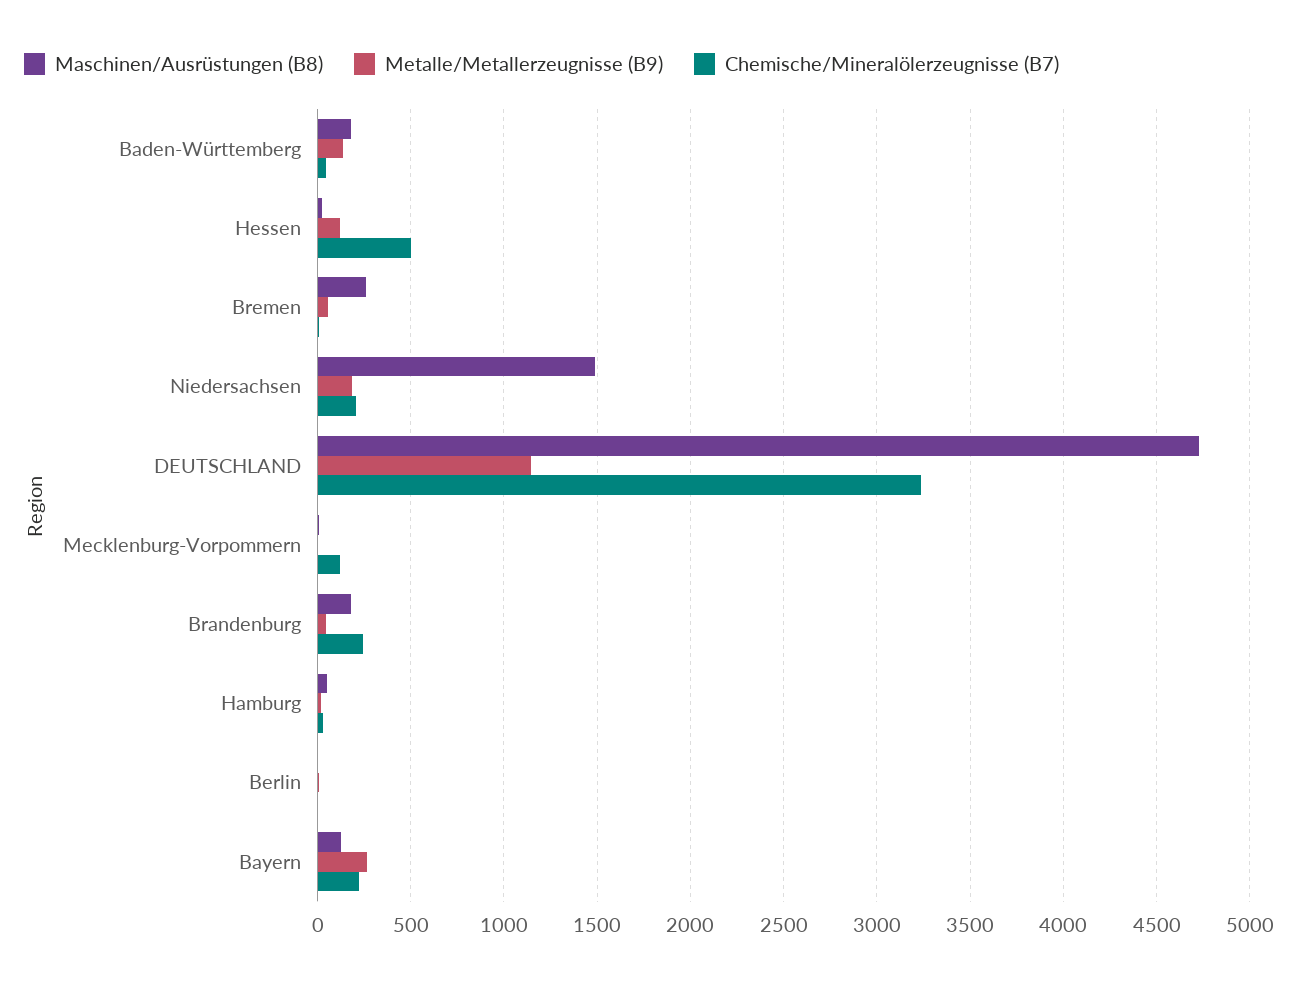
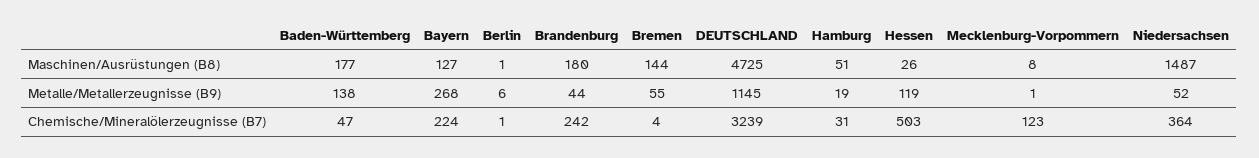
Maschinen/Ausrüstungen (B8), Bremen: 250 -> 144
Metalle/Metallerzeugnisse (B9), Niedersachsen: 200 -> 52
Chemische/Mineralölerzeugnisse (B7), Niedersachsen: 200 -> 364

